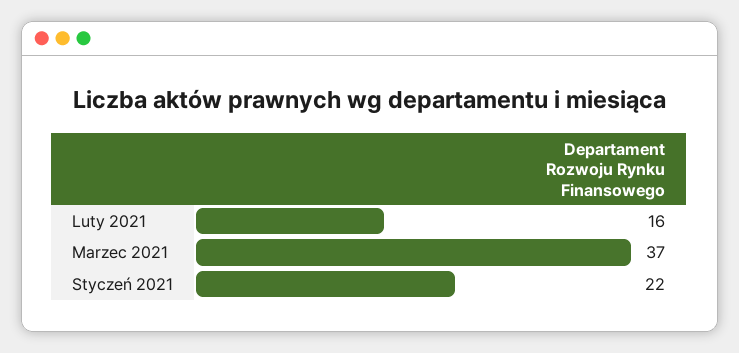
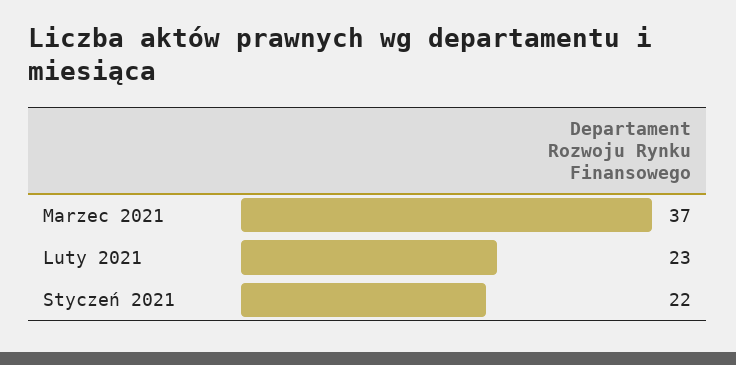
Luty 2021: 16 -> 23

